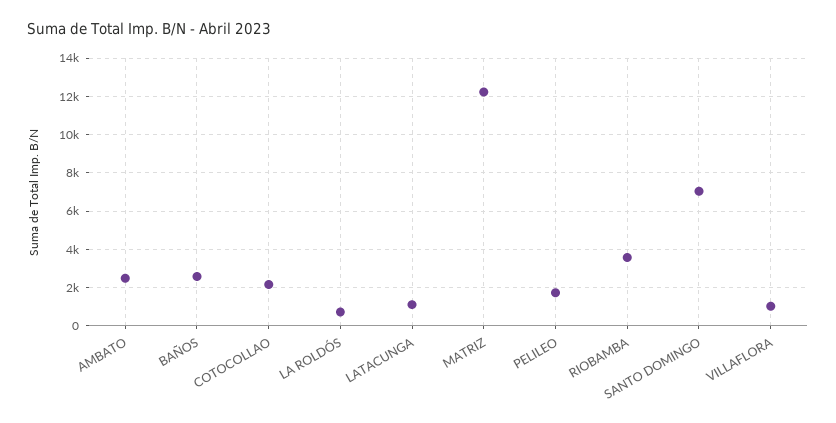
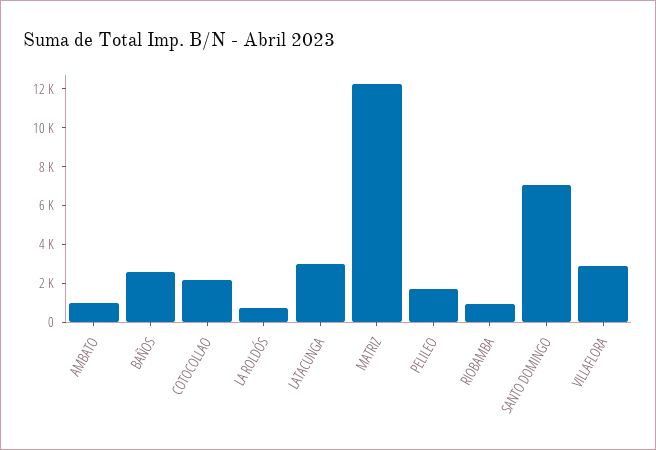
AMBATO: 2500 -> 1000
LATACUNGA: 1000 -> 3000
RIOBAMBA: 3500 -> 1000
VILLAFLORA: 1000 -> 3000

